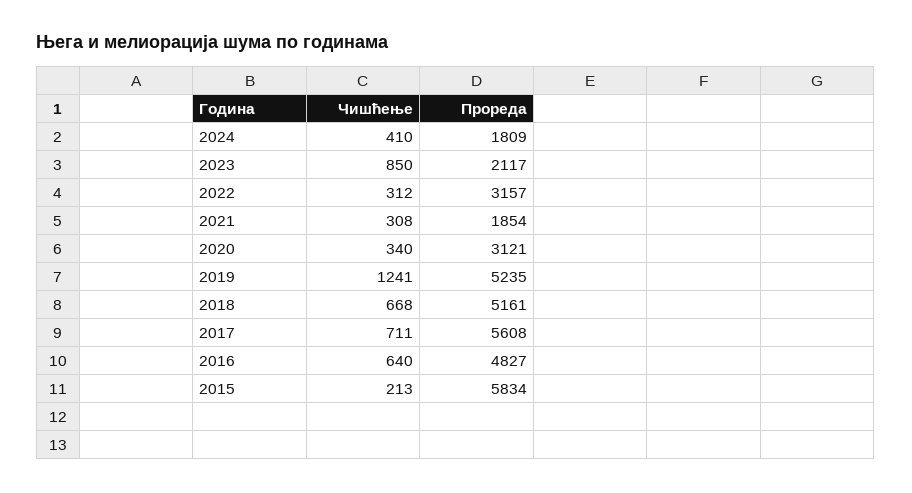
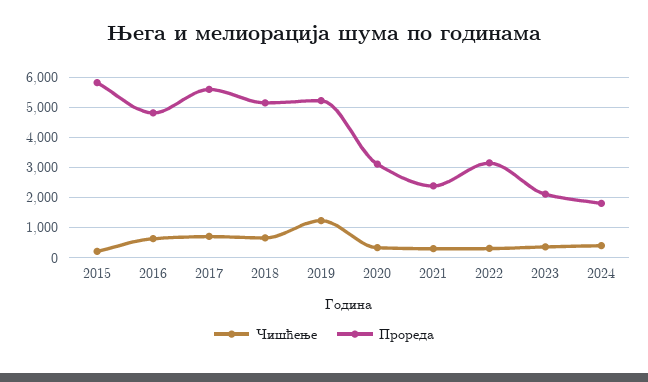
Чишћење, 2023: 850 -> 400
Прореда, 2021: 1854 -> 2400

